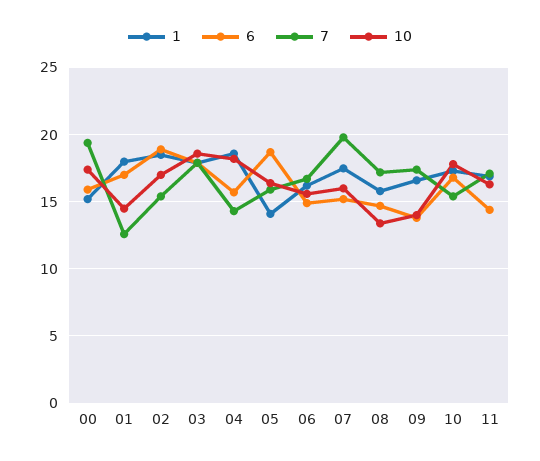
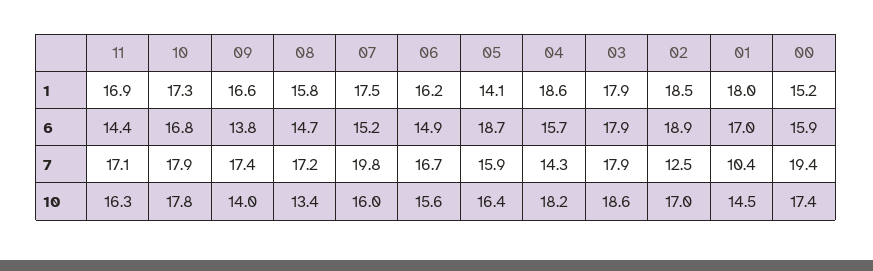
7, 01: 12.5 -> 10.4
7, 02: 15.5 -> 12.5
7, 10: 15.5 -> 17.9

